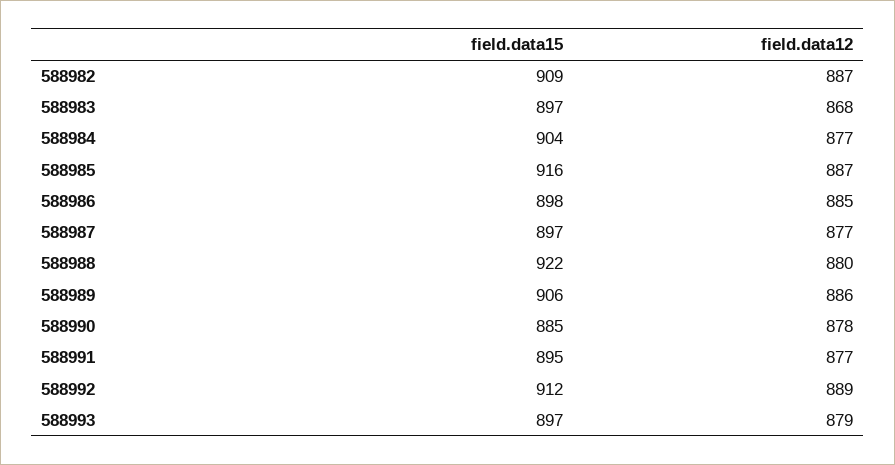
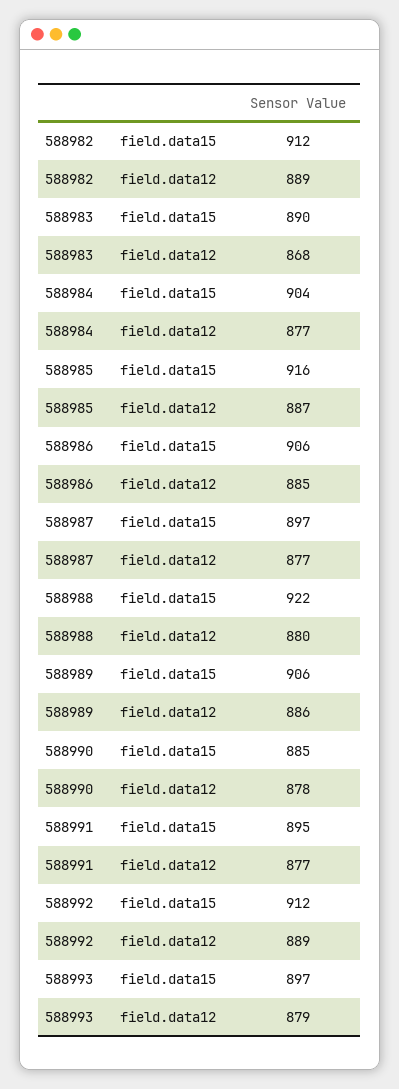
field.data15, 588982: 909 -> 912
field.data12, 588982: 887 -> 889
field.data15, 588983: 897 -> 890
field.data15, 588986: 898 -> 906

